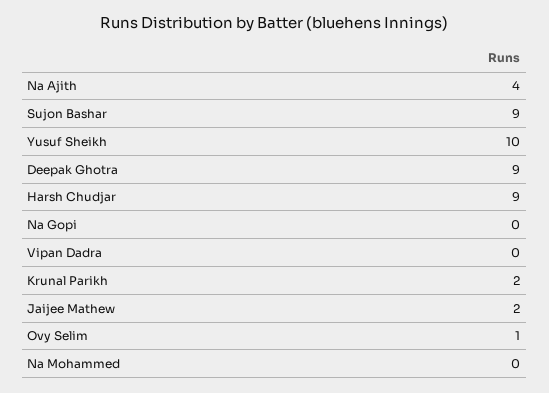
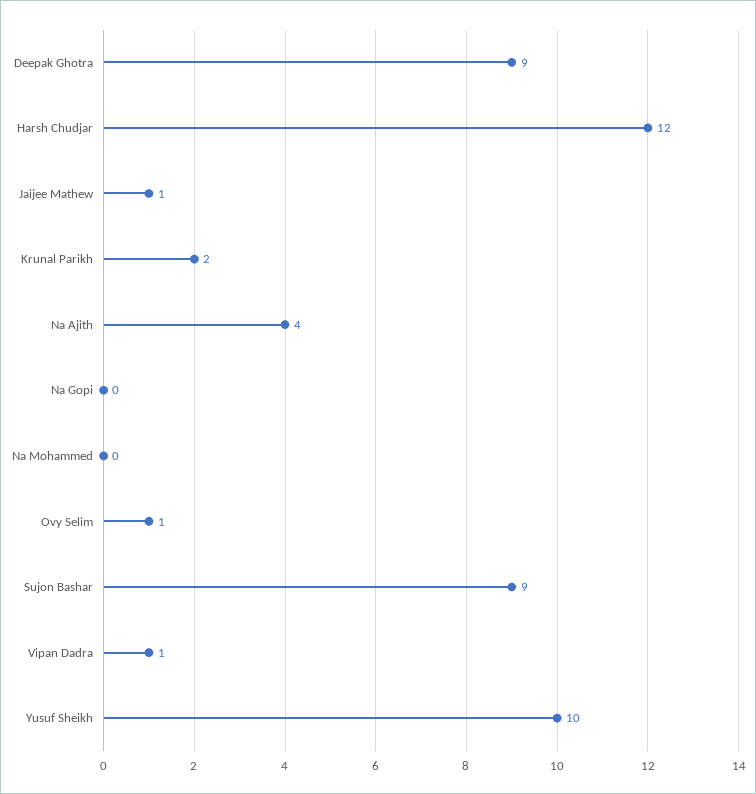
Harsh Chudjar: 9 -> 12
Vipan Dadra: 0 -> 1
Jaijee Mathew: 2 -> 1

